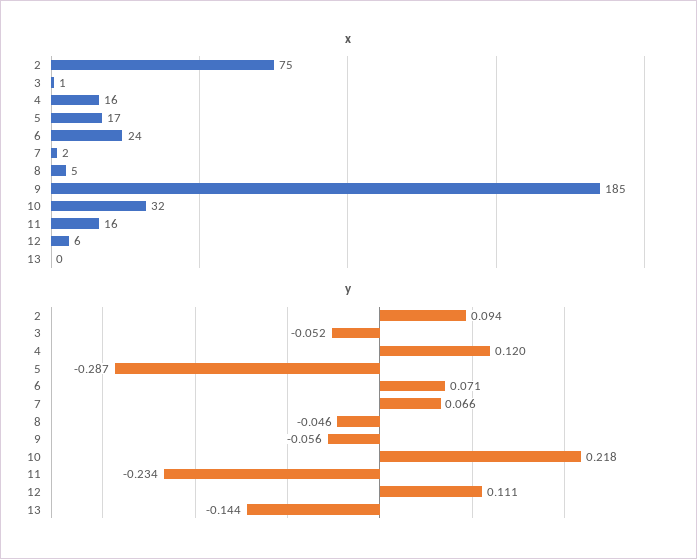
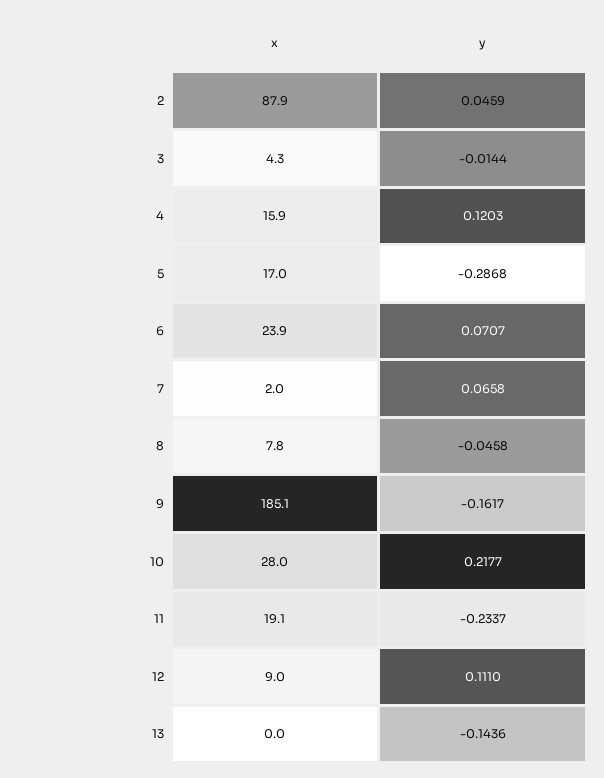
x, 2: 75 -> 87.9
x, 3: 1 -> 4.3
x, 8: 5 -> 7.8
x, 10: 32 -> 28
x, 11: 16 -> 19.1
x, 12: 6 -> 9
y, 2: 0.094 -> 0.0459
y, 3: -0.052 -> -0.0144
y, 9: -0.056 -> -0.1617

